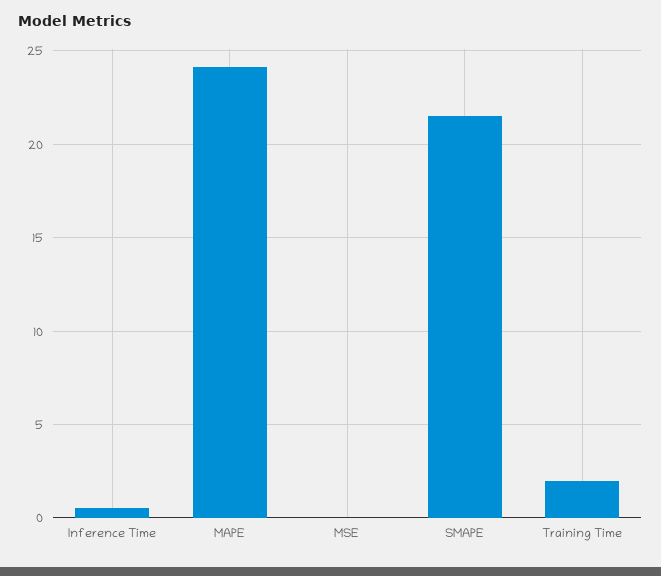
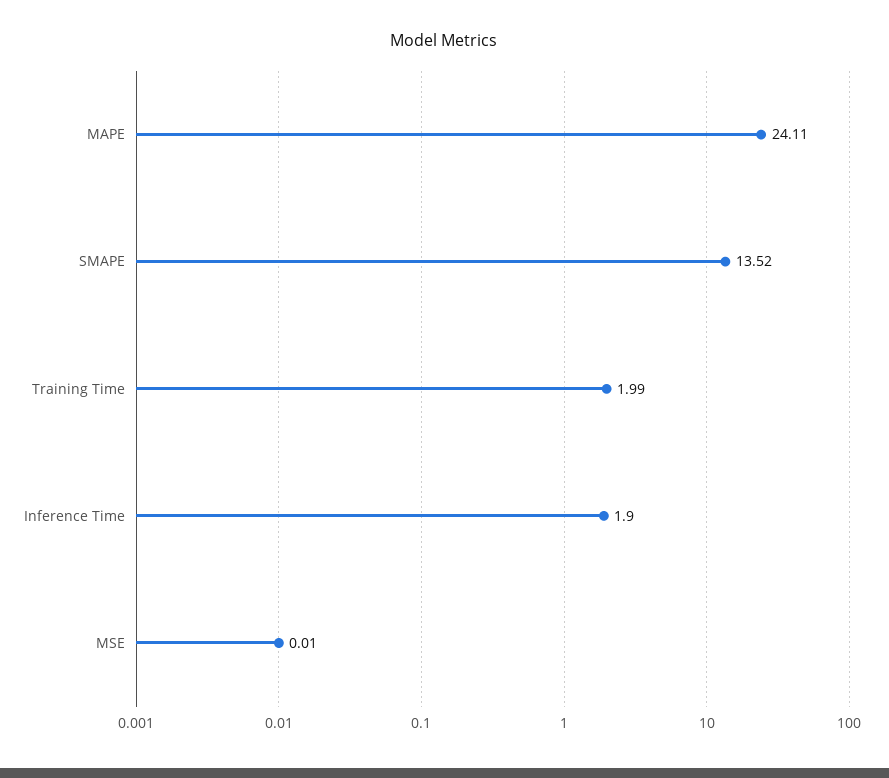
Inference Time: 0.5 -> 1.9
SMAPE: 21.5 -> 13.52

